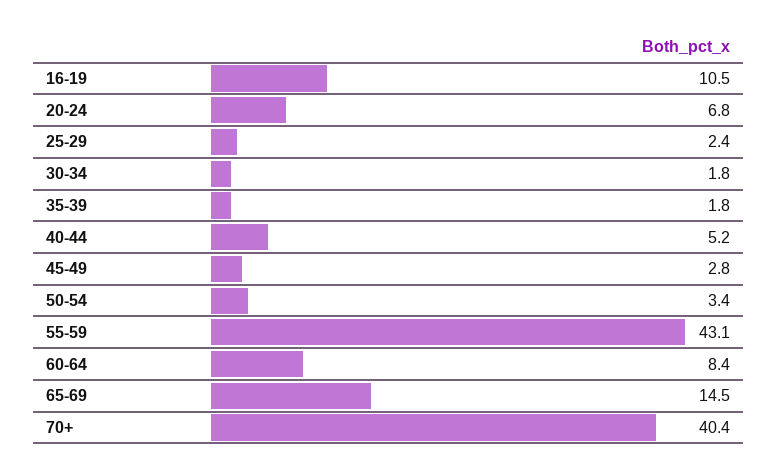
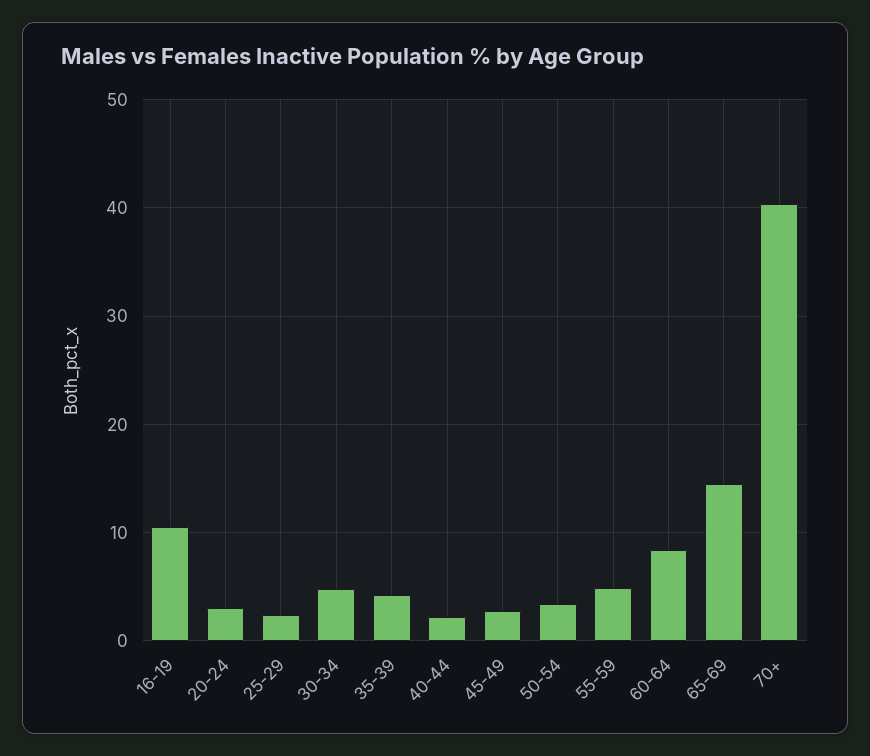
20-24: 6.8 -> 3
30-34: 1.8 -> 5
35-39: 1.8 -> 4
40-44: 5.2 -> 2
55-59: 43.1 -> 5

